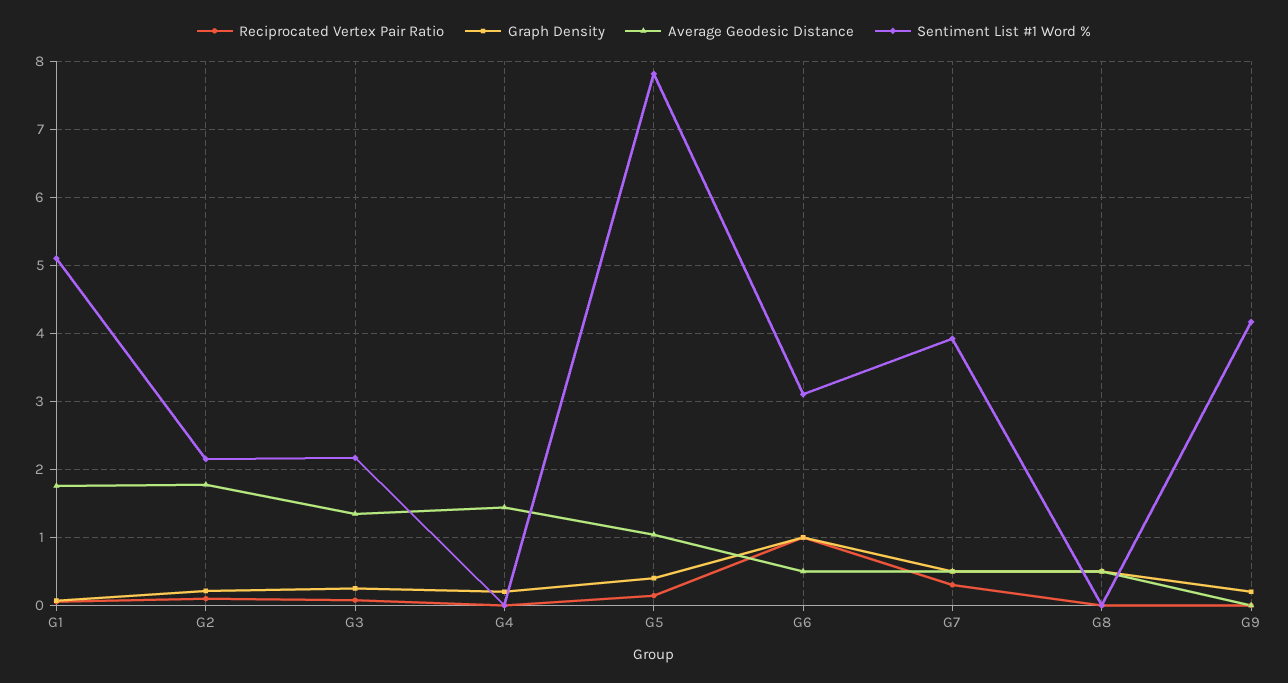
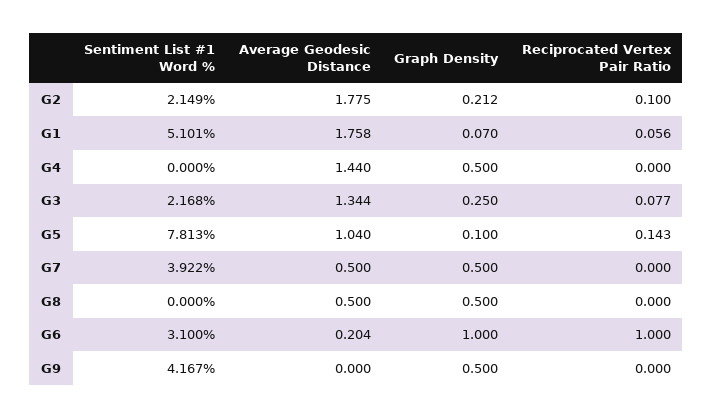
Graph Density, G4: 0.2 -> 0.5
Graph Density, G5: 0.4 -> 0.1
Average Geodesic Distance, G6: 0.5 -> 0.204
Reciprocated Vertex Pair Ratio, G7: 0.3 -> 0
Graph Density, G9: 0.2 -> 0.5

